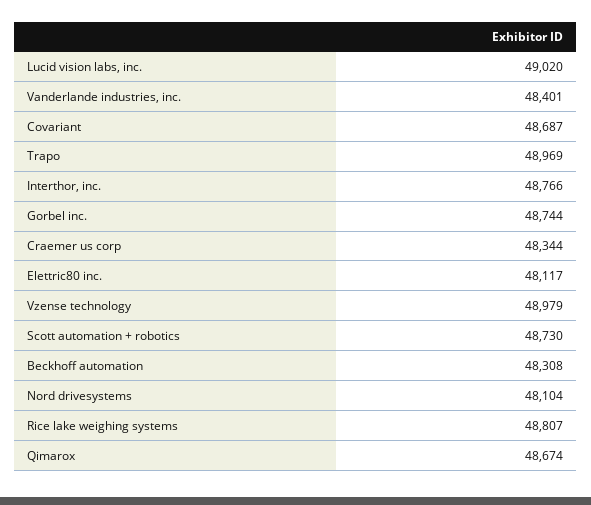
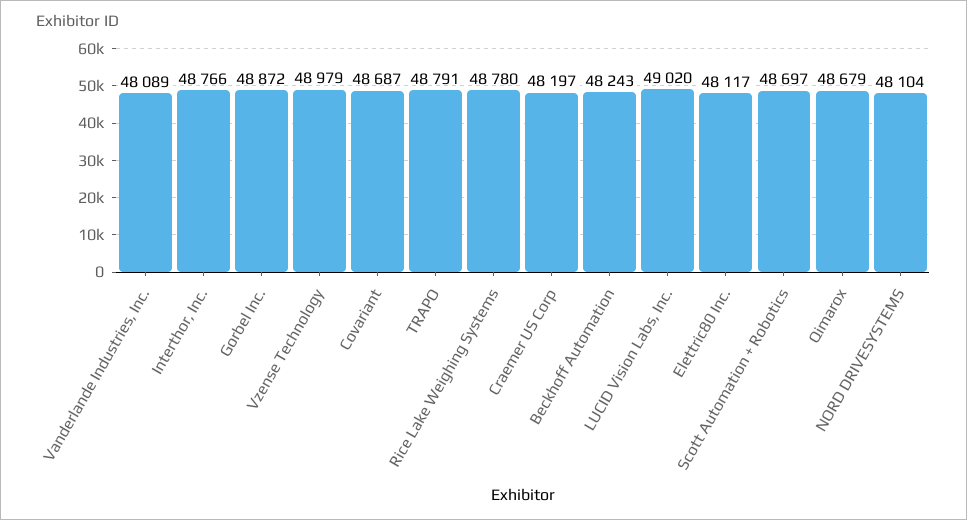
Vanderlande industries, inc.: 48401 -> 48089
Trapo: 48969 -> 48791
Gorbel inc.: 48744 -> 48872
Craemer us corp: 48344 -> 48197
Scott automation + robotics: 48730 -> 48697
Beckhoff automation: 48308 -> 48243
Rice lake weighing systems: 48807 -> 48780
Qimarox: 48674 -> 48679

